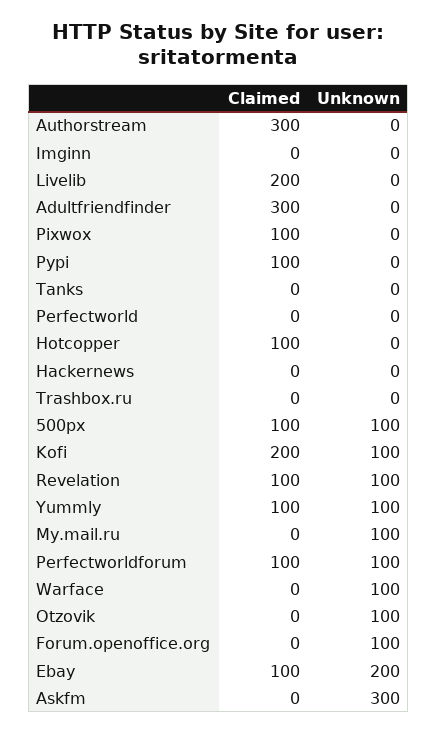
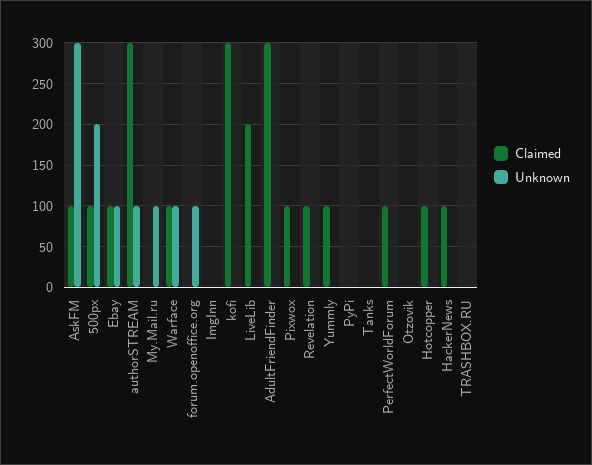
Unknown, Authorstream: 0 -> 100
Claimed, Pypi: 100 -> 0
Claimed, Perfectworld: 0 -> none
Unknown, Perfectworld: 0 -> none
Claimed, Hackernews: 0 -> 100
Unknown, 500px: 100 -> 200
Claimed, Kofi: 200 -> 300
Unknown, Kofi: 100 -> 0
Unknown, Revelation: 100 -> 0
Unknown, Yummly: 100 -> 0
Unknown, Perfectworldforum: 100 -> 0
Claimed, Warface: 0 -> 100
Unknown, Otzovik: 100 -> 0
Unknown, Ebay: 200 -> 100
Claimed, Askfm: 0 -> 100

